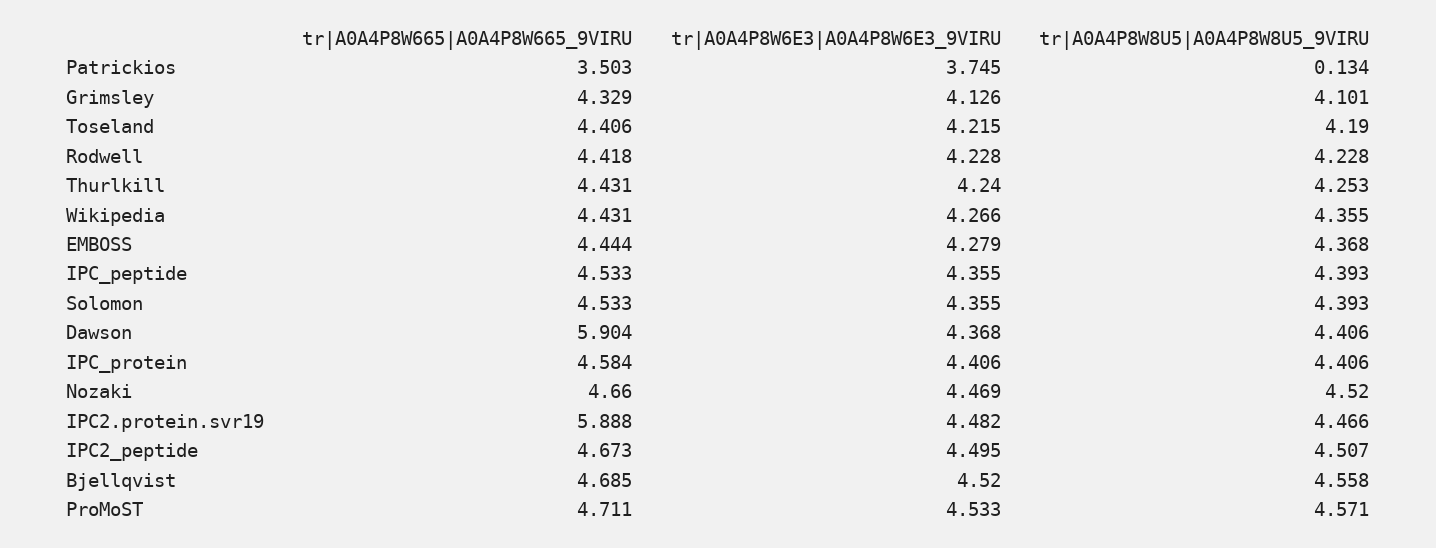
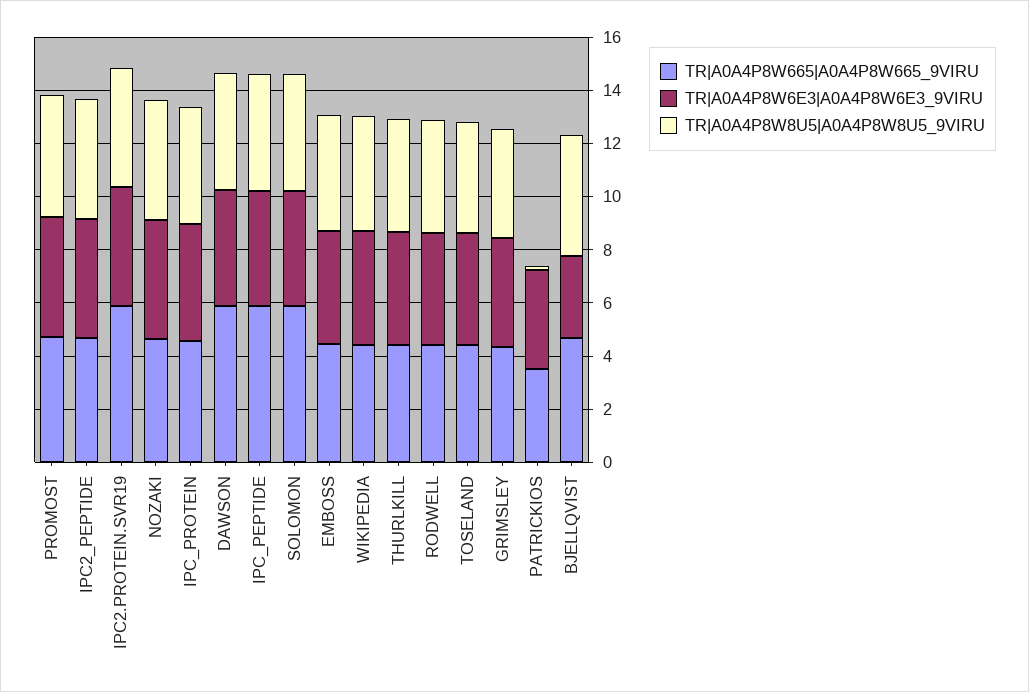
tr|A0A4P8W665|A0A4P8W665_9VIRU, IPC_peptide: 4.533 -> 6
tr|A0A4P8W665|A0A4P8W665_9VIRU, Solomon: 4.533 -> 6
tr|A0A4P8W6E3|A0A4P8W6E3_9VIRU, Bjellqvist: 4.52 -> 3

